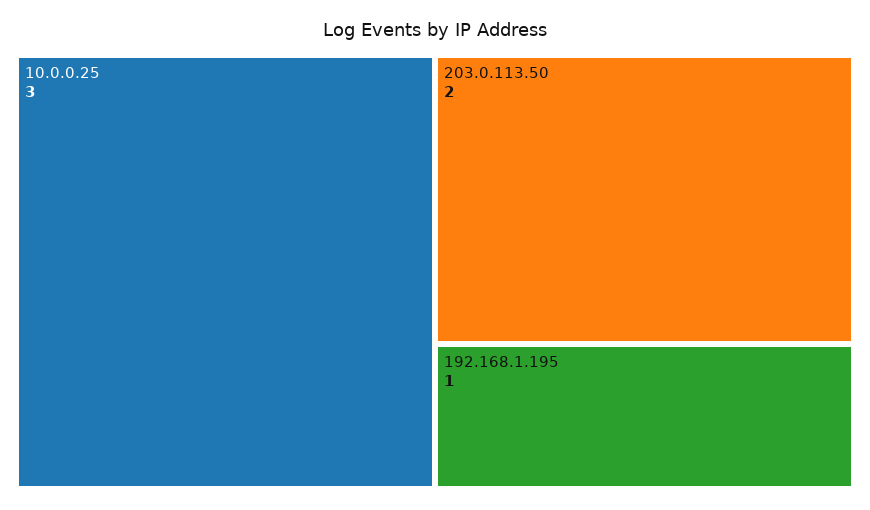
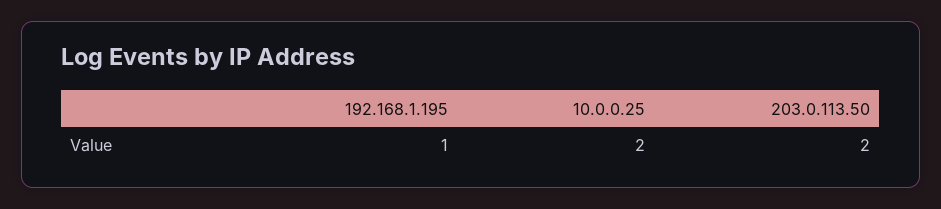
10.0.0.25: 3 -> 2

